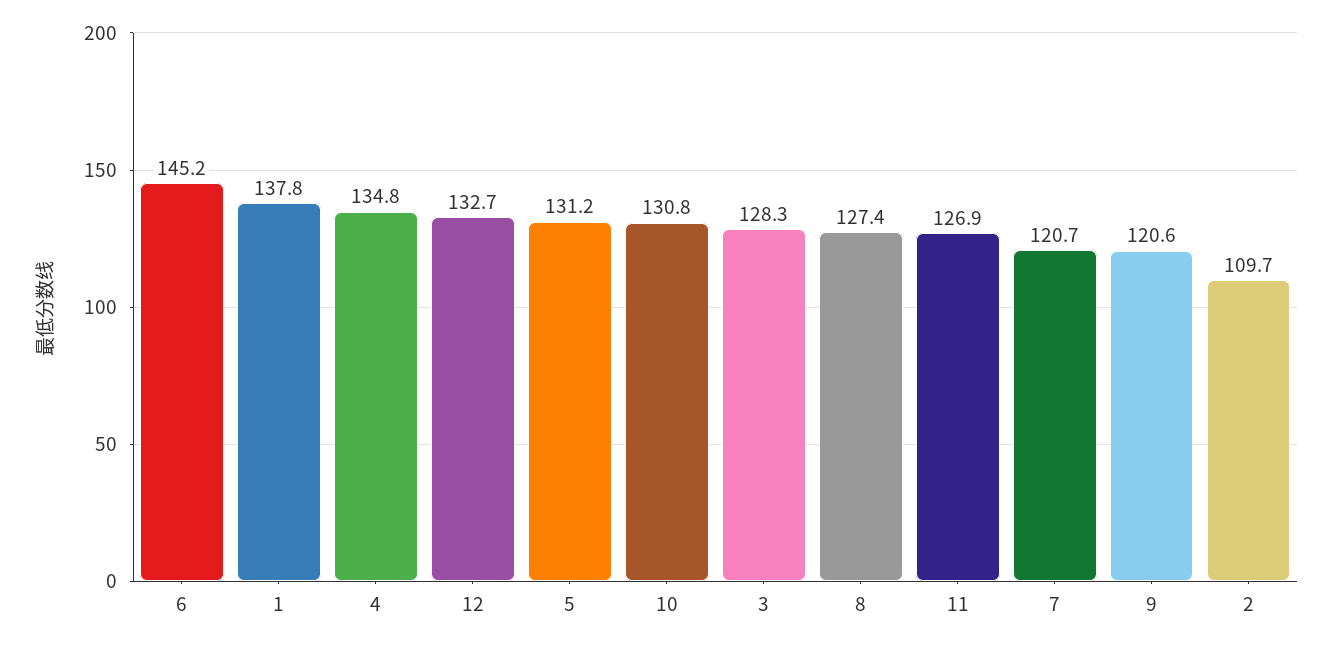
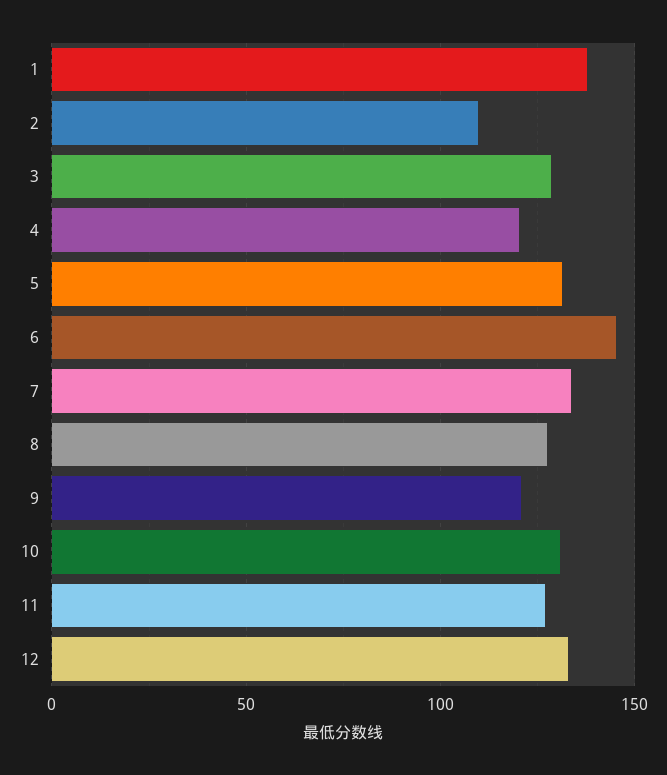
4: 134.8 -> 120
7: 120.7 -> 135

